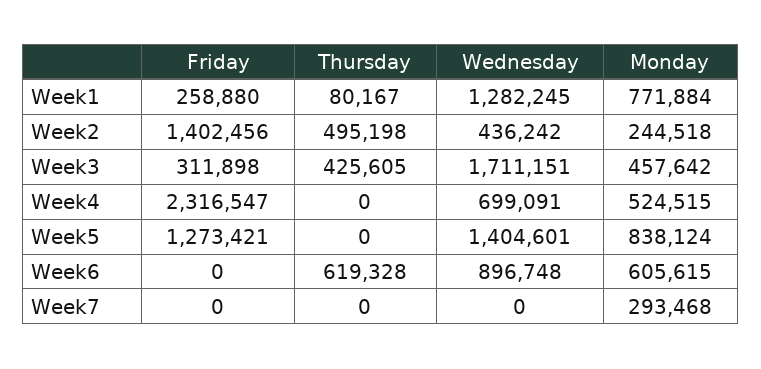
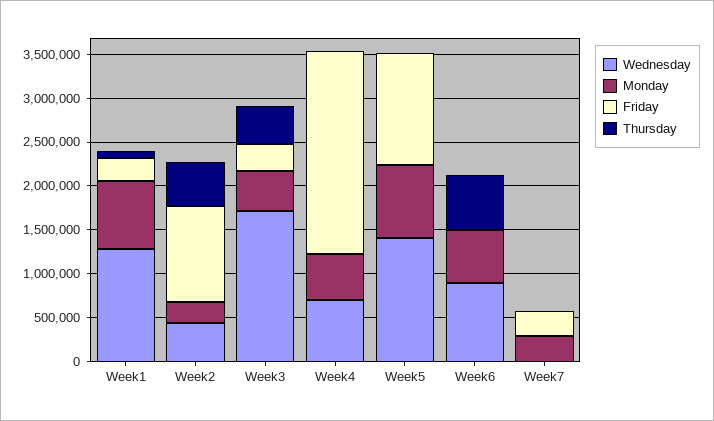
Friday, Week2: 1402456 -> 1100000
Friday, Week7: 0 -> 300000

